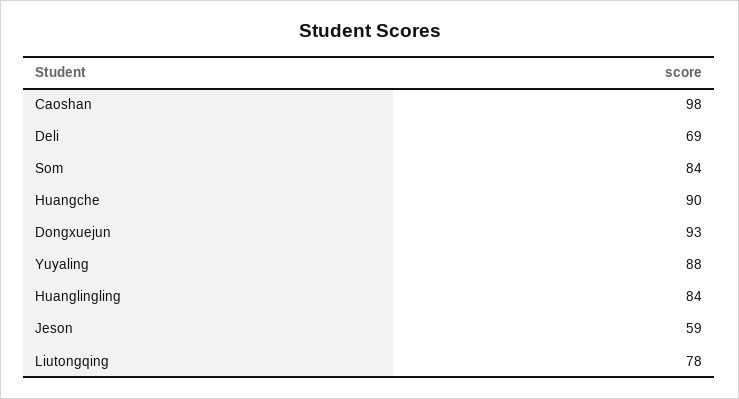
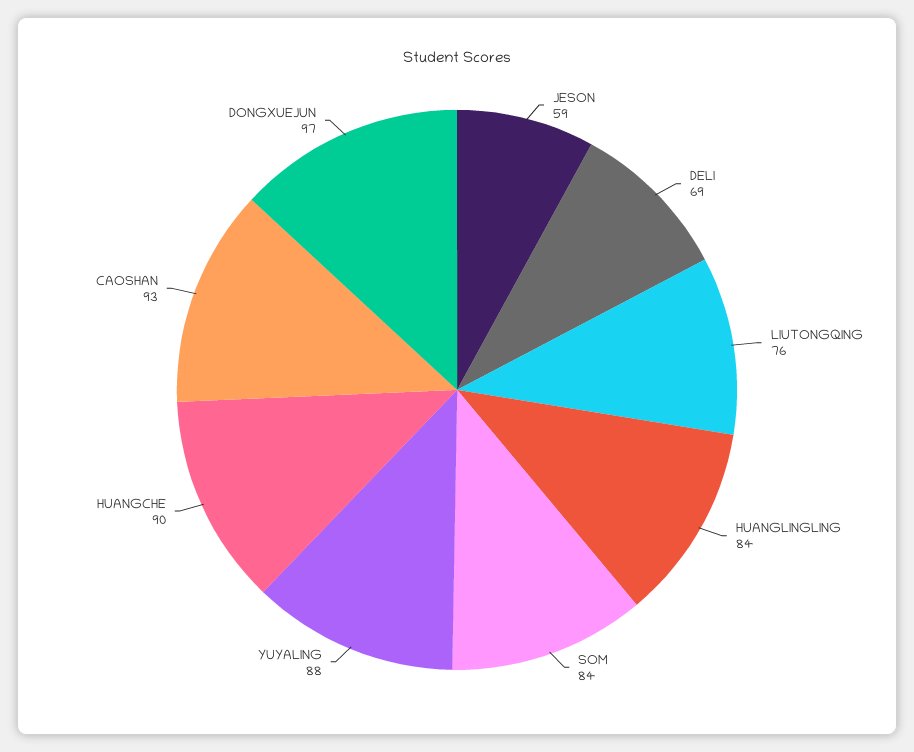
Caoshan: 98 -> 93
Dongxuejun: 93 -> 97
Liutongqing: 78 -> 76

